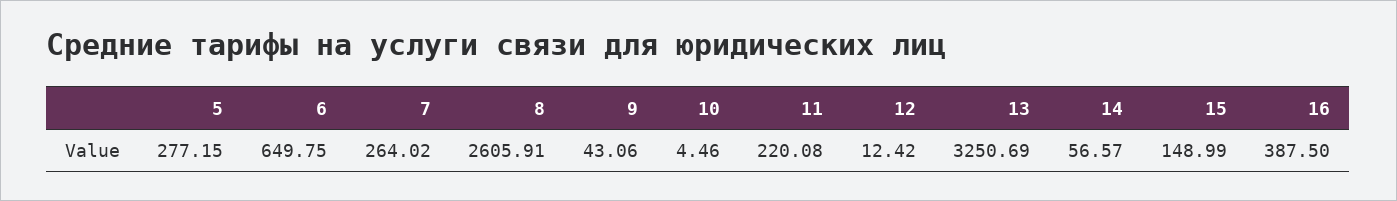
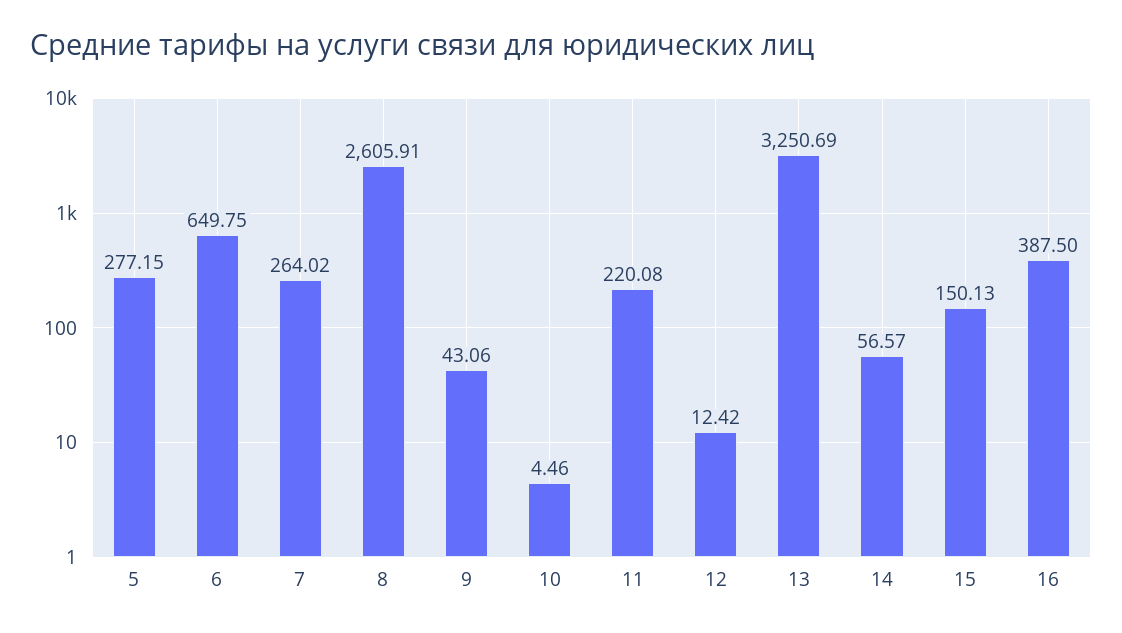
15: 148.99 -> 150.13

